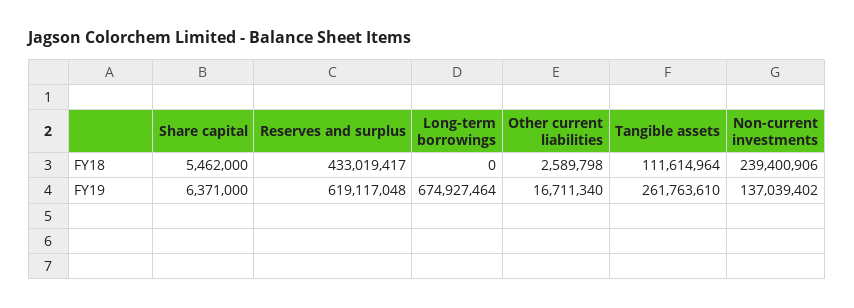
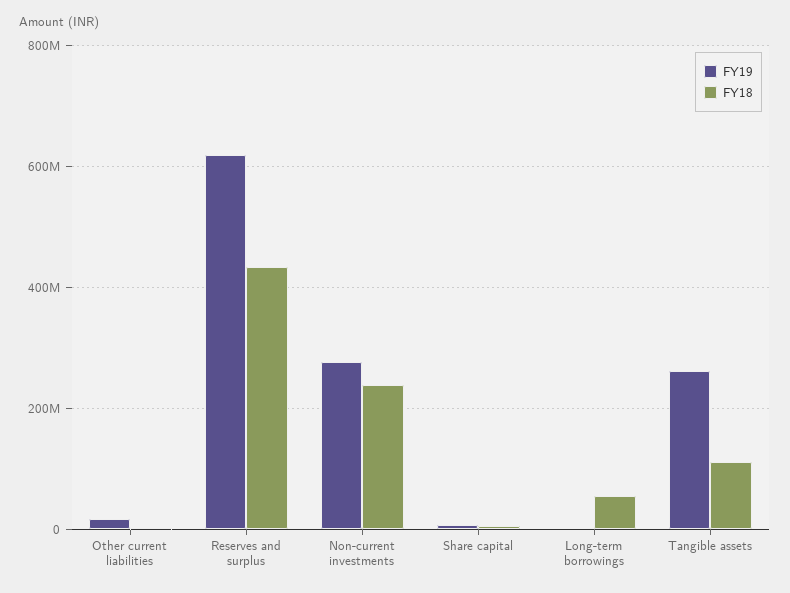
FY18, Long-term borrowings: 0 -> 60000000
FY19, Long-term borrowings: 674927464 -> 0
FY19, Non-current investments: 137039402 -> 280000000

